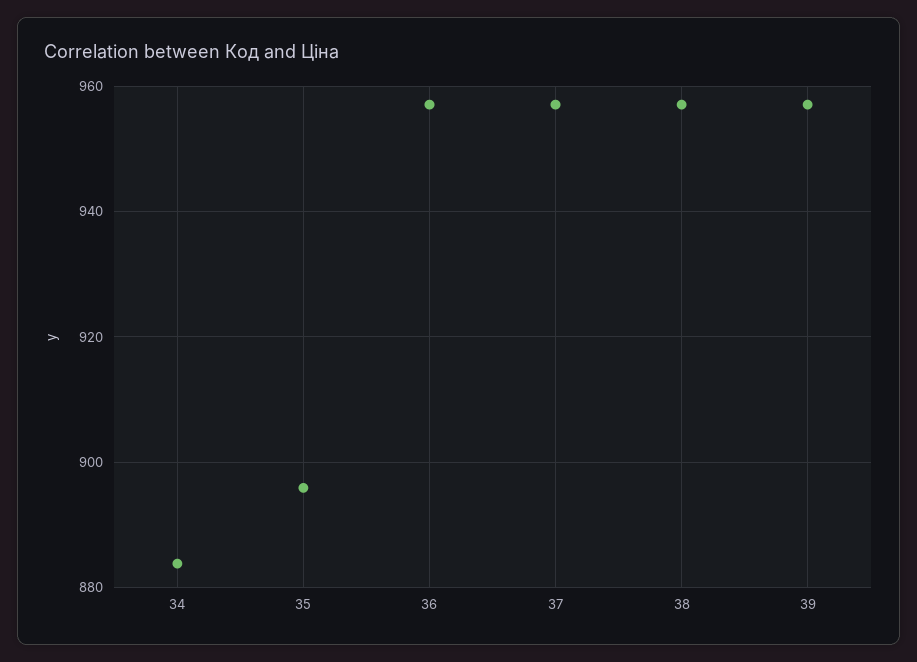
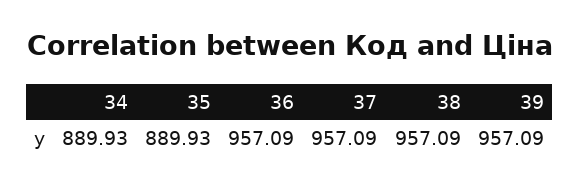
34: 884 -> 889.93
35: 896 -> 889.93

